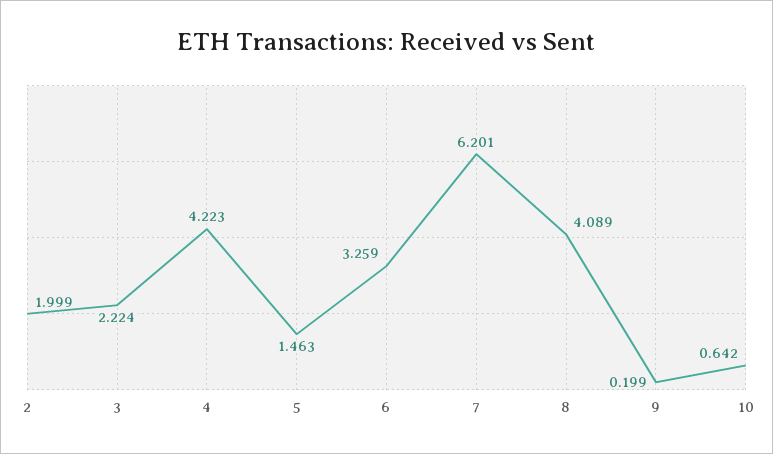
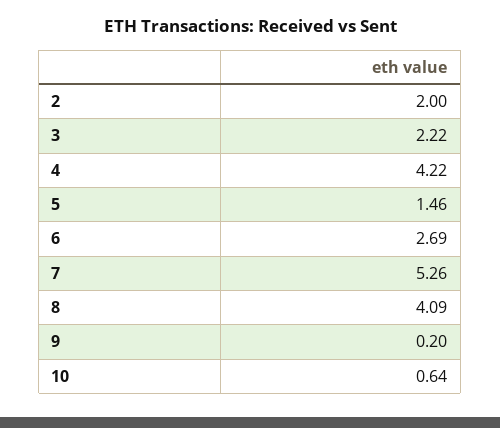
6: 3.259 -> 2.69
7: 6.201 -> 5.26

